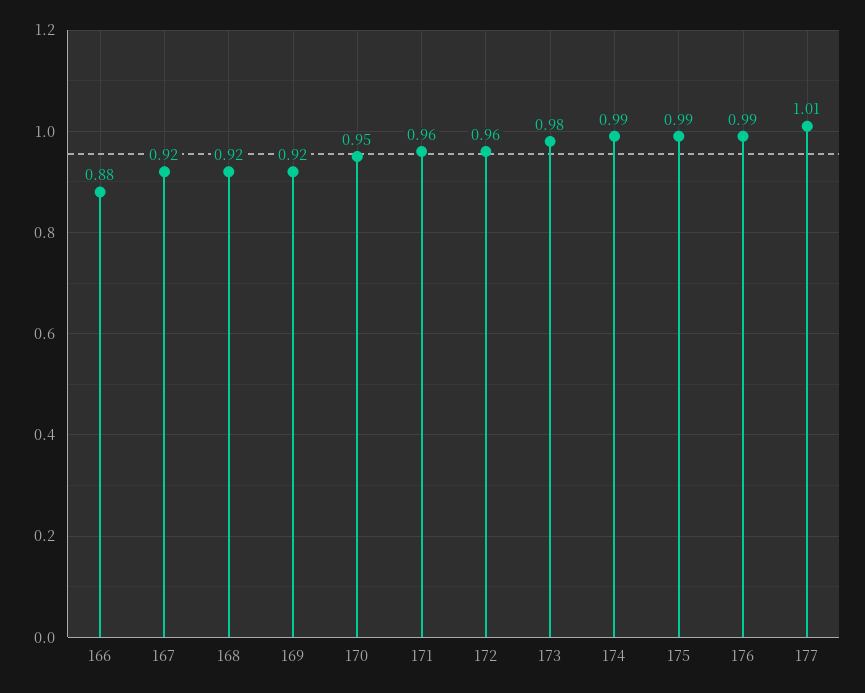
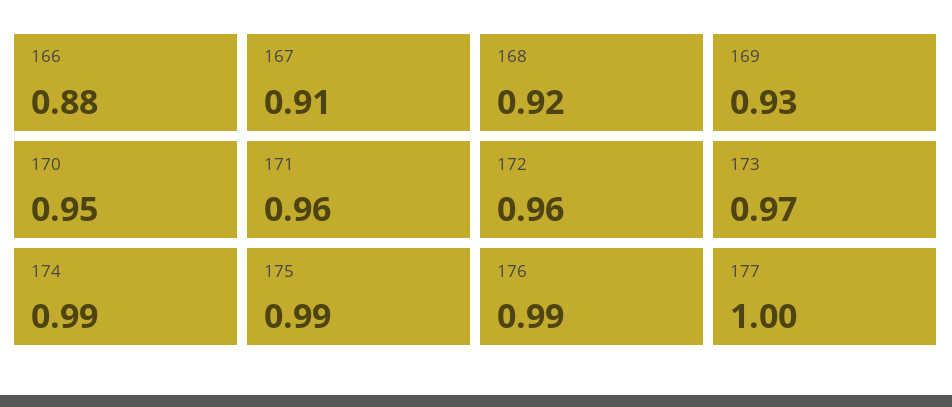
167: 0.92 -> 0.91
169: 0.92 -> 0.93
173: 0.98 -> 0.97
177: 1.01 -> 1

